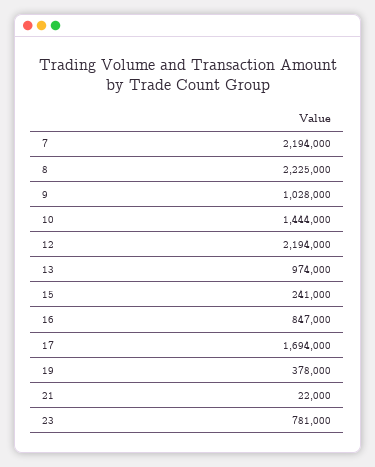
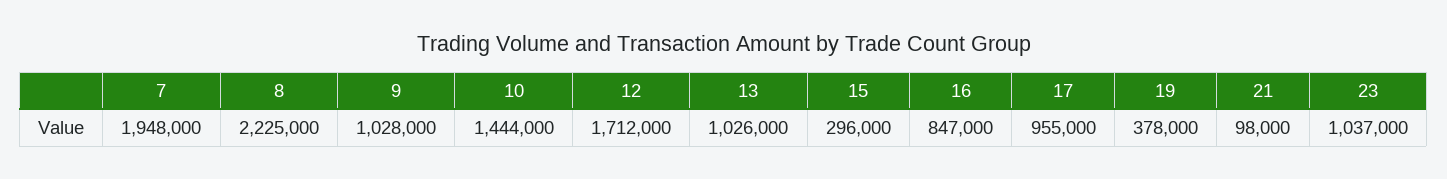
7: 2194000 -> 1948000
12: 2194000 -> 1712000
13: 974000 -> 1026000
15: 241000 -> 296000
17: 1694000 -> 955000
21: 22000 -> 98000
23: 781000 -> 1037000

